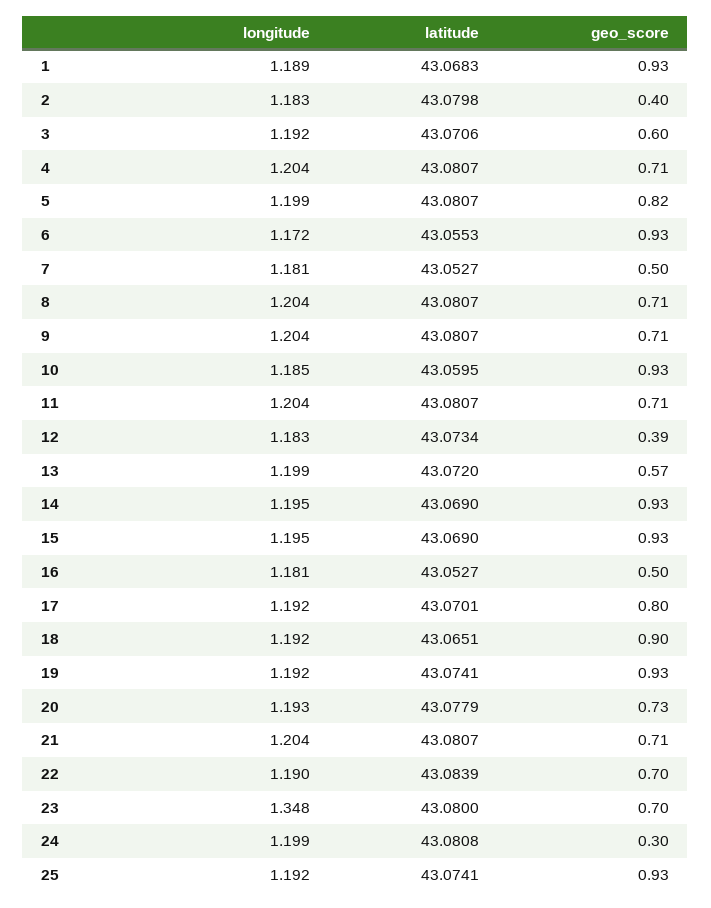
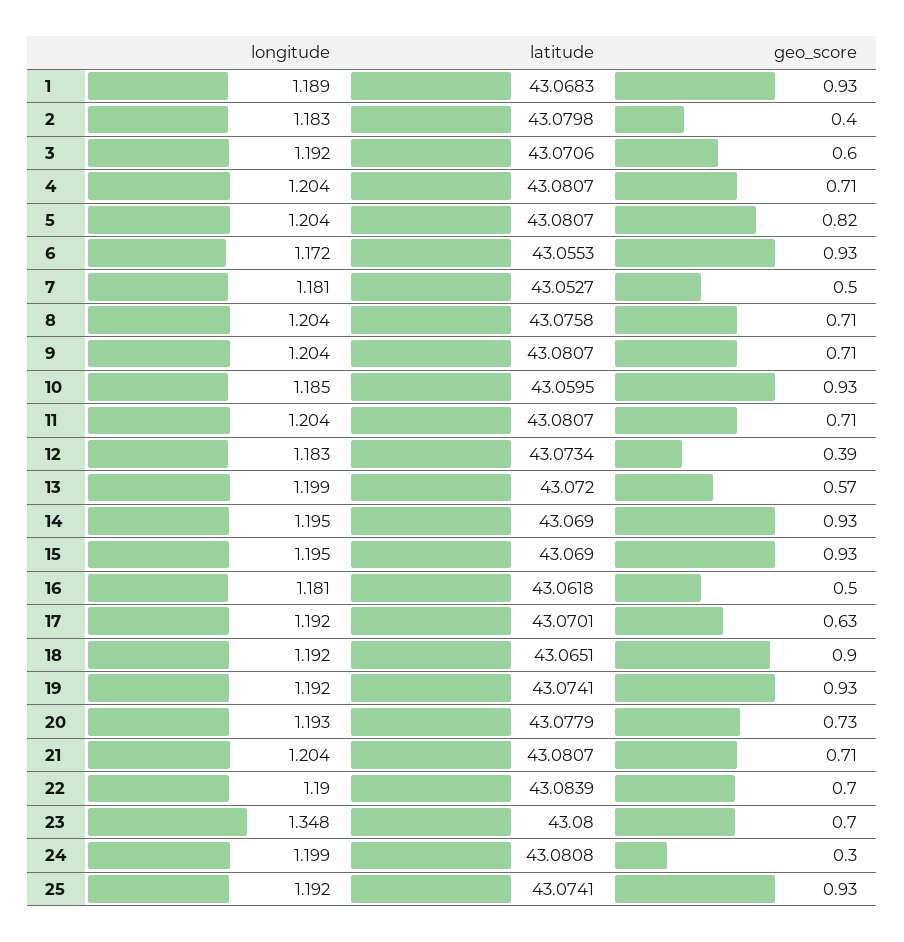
longitude, 5: 1.199 -> 1.204
latitude, 8: 43.0807 -> 43.0758
latitude, 16: 43.0527 -> 43.0618
geo_score, 17: 0.8 -> 0.63

